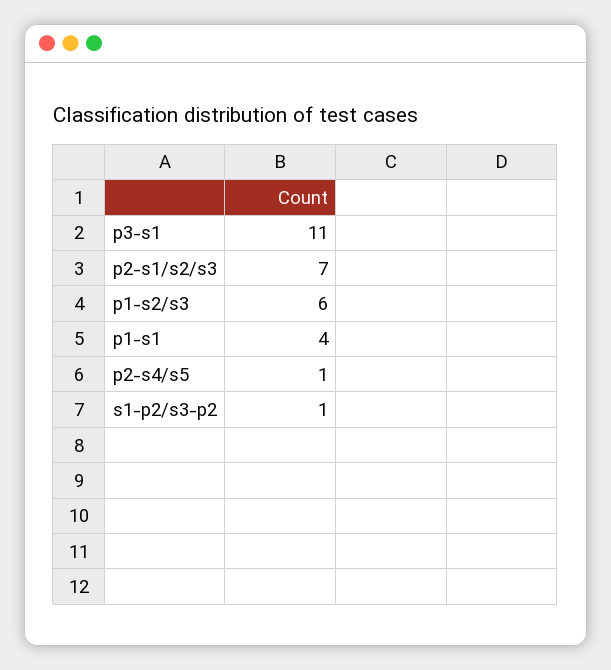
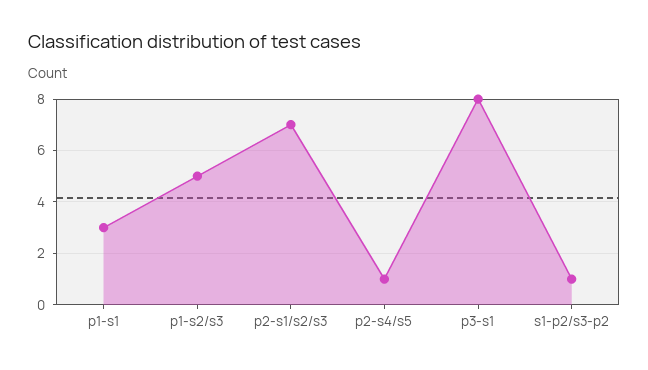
p3-s1: 11 -> 8
p1-s2/s3: 6 -> 5
p1-s1: 4 -> 3

